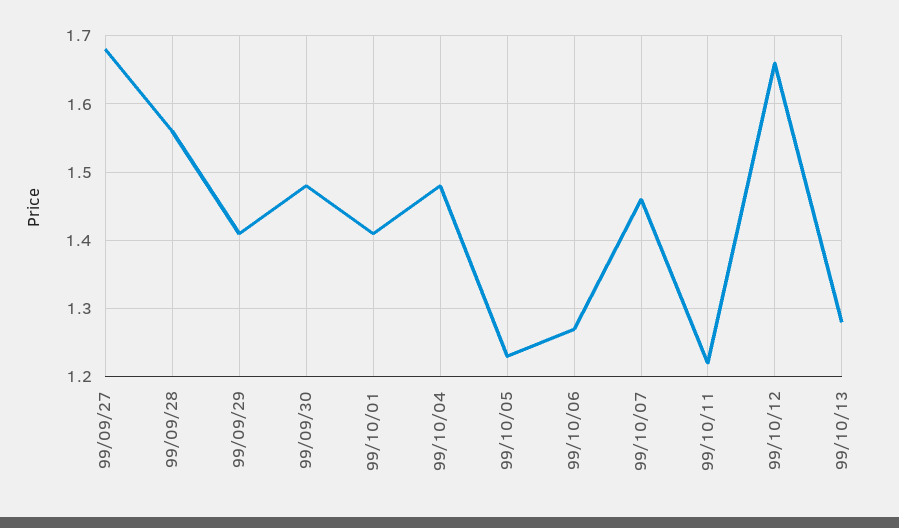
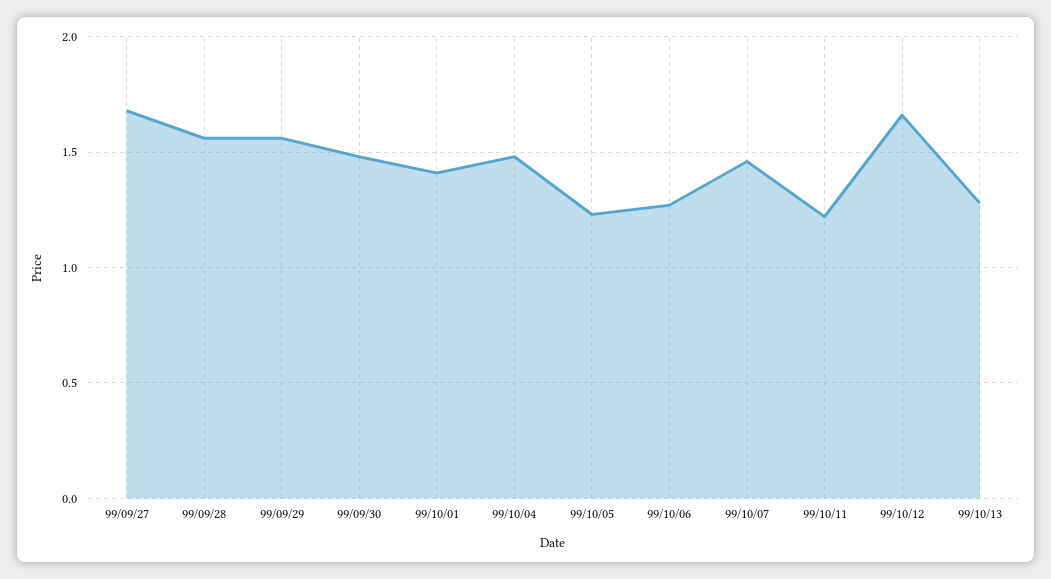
99/09/29: 1.41 -> 1.55

